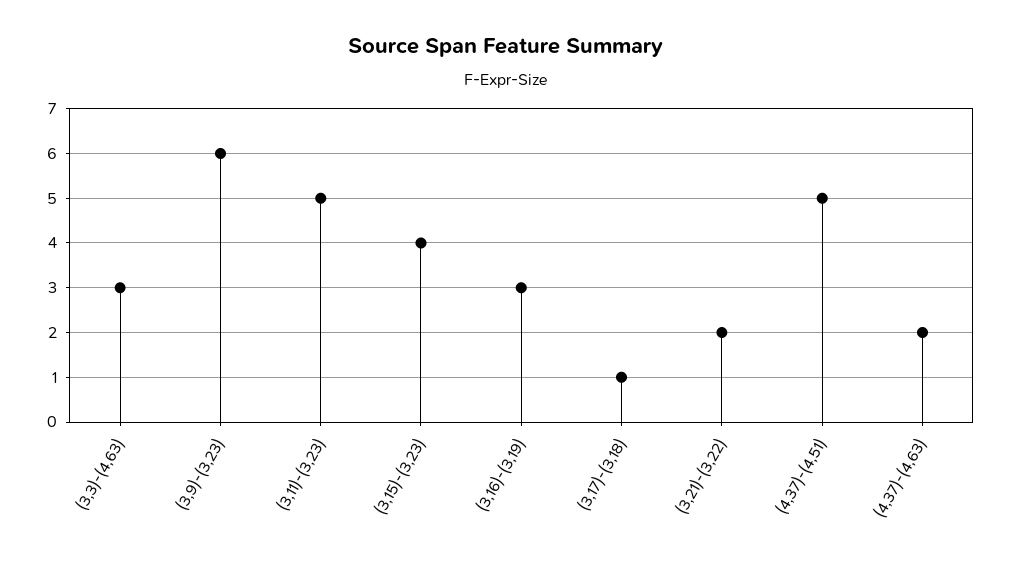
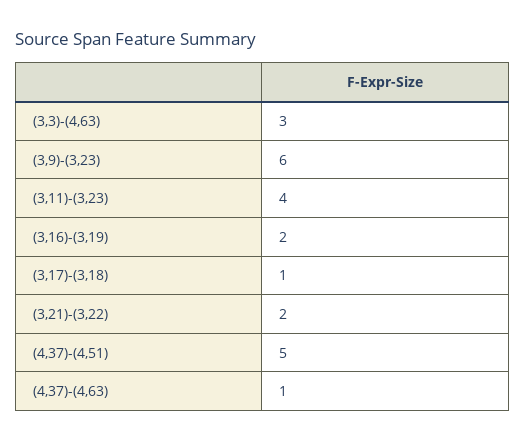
(3,11)-(3,23): 5 -> 4
(3,15)-(3,23): 4 -> none
(3,16)-(3,19): 3 -> 2
(4,37)-(4,63): 2 -> 1

